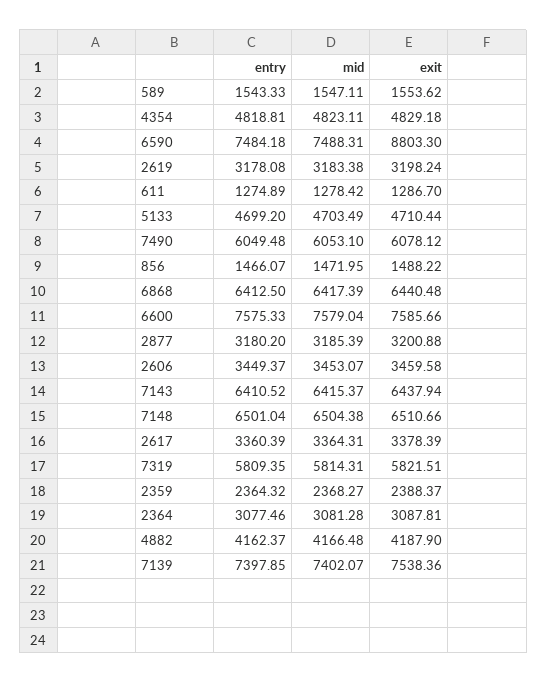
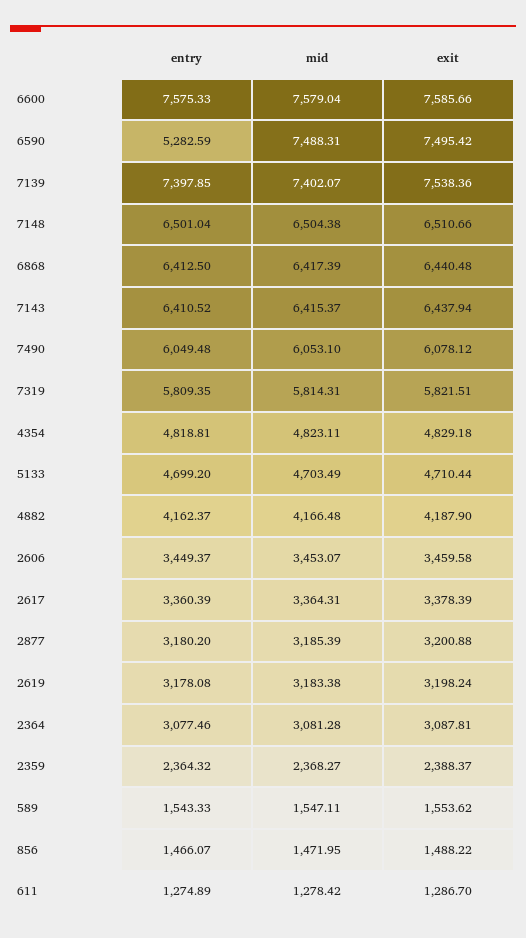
entry, 6590: 7484.18 -> 5282.59
exit, 6590: 8803.3 -> 7495.42

